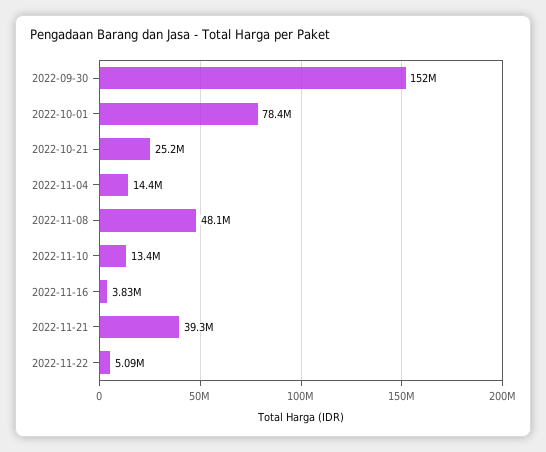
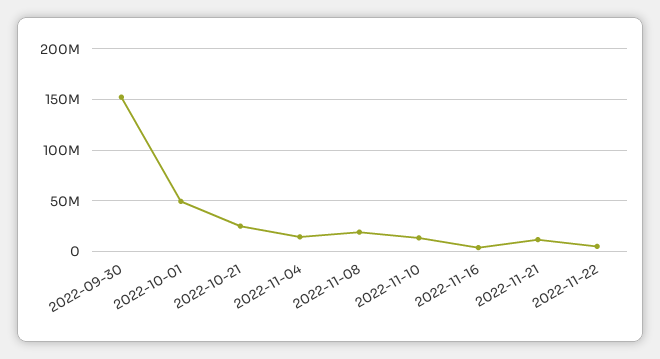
2022-10-01: 78400000 -> 50000000
2022-11-08: 48100000 -> 20000000
2022-11-21: 39300000 -> 10000000

